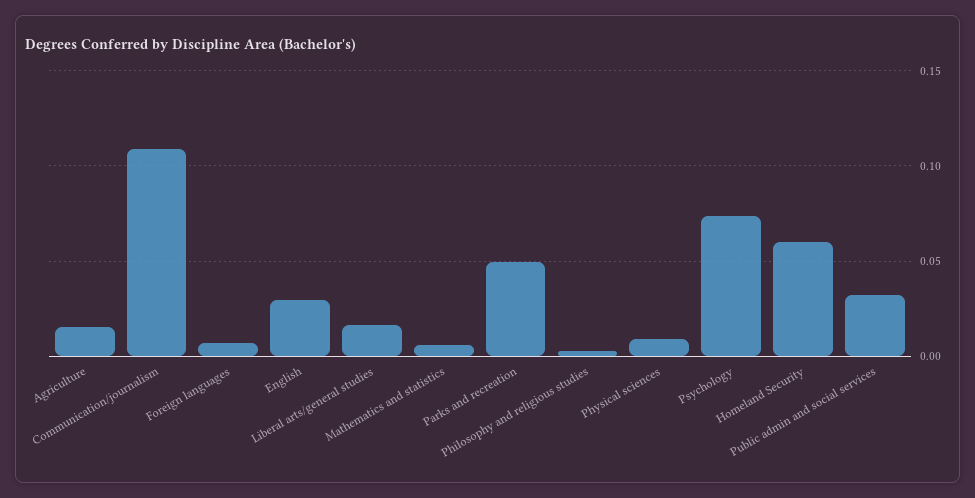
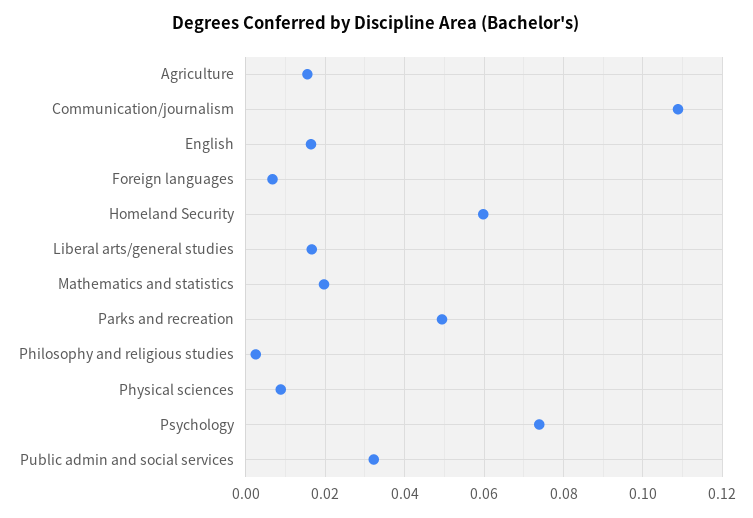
English: 0.03 -> 0.016
Mathematics and statistics: 0.005 -> 0.02

